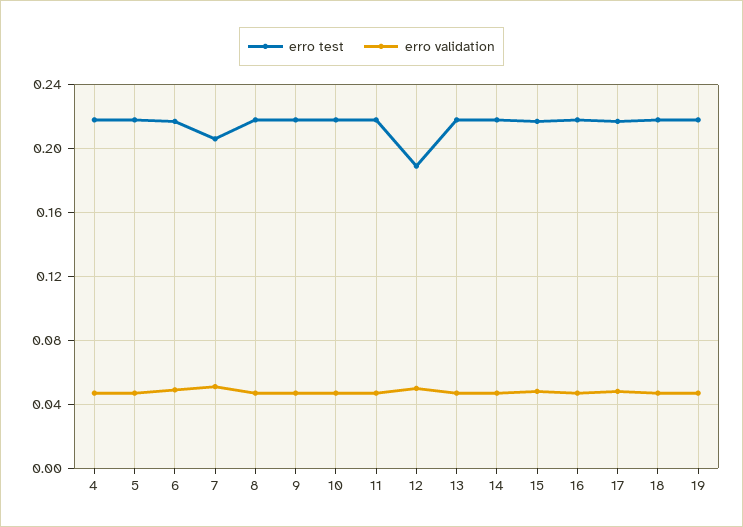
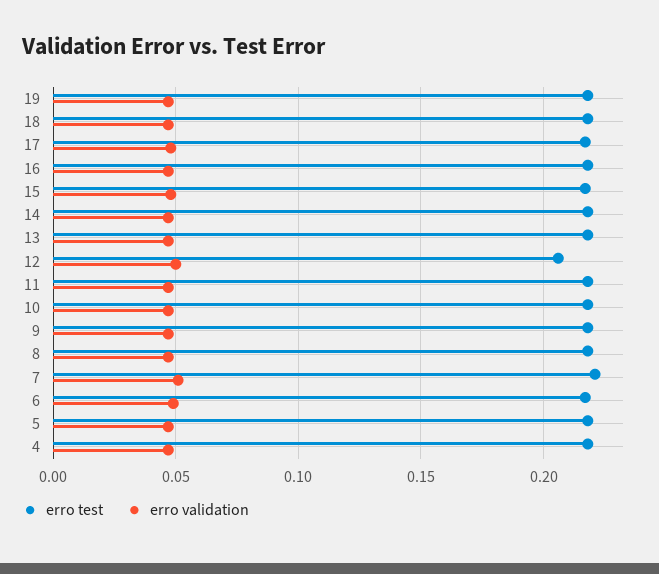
erro test, 7: 0.205 -> 0.22
erro test, 12: 0.19 -> 0.205

